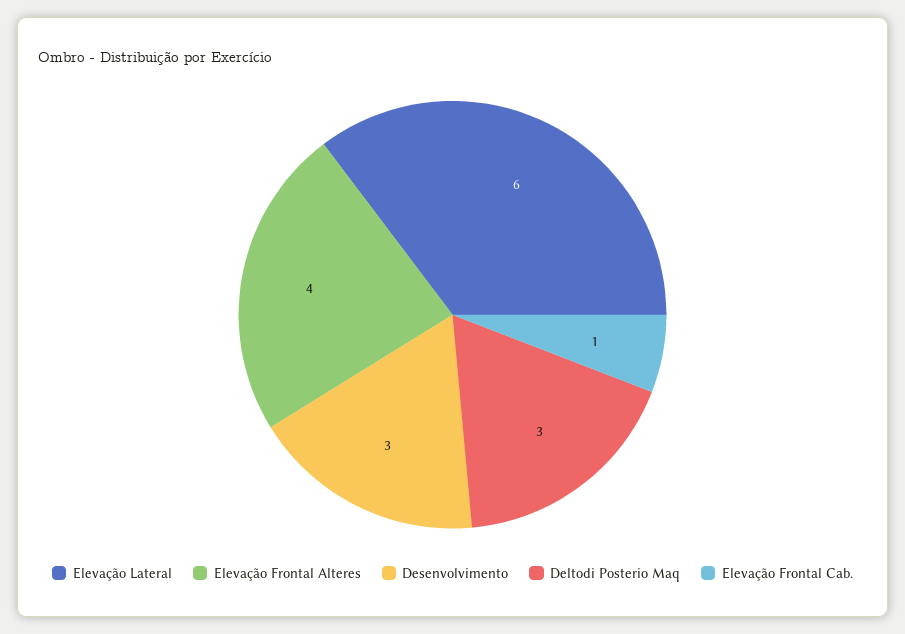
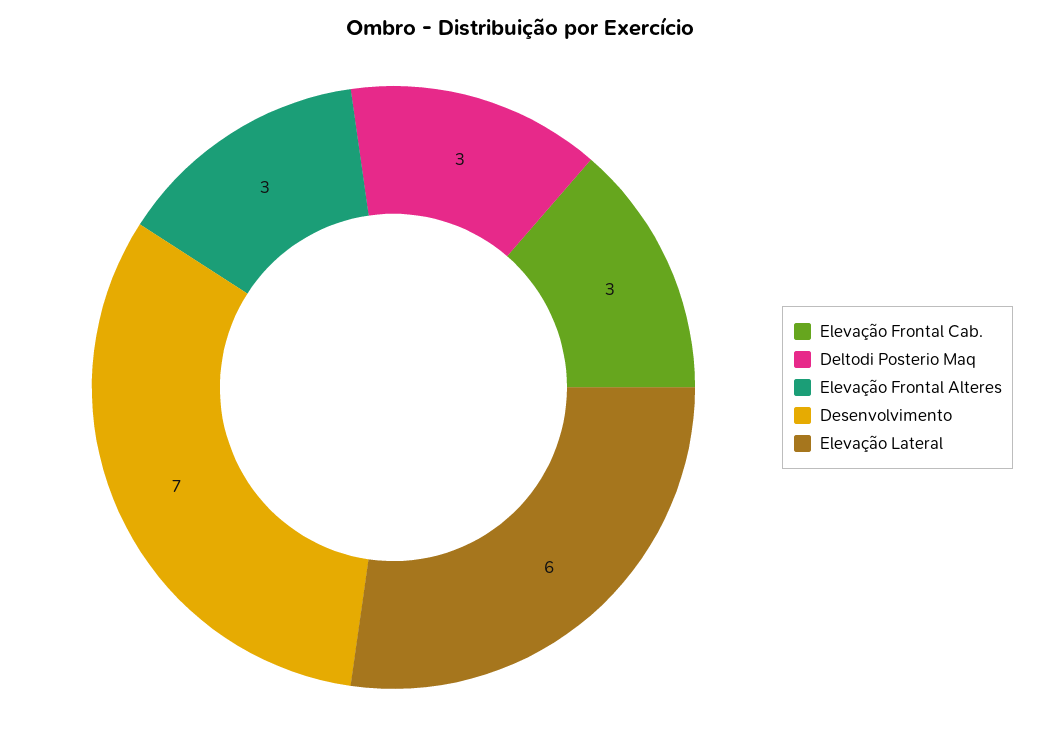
Elevação Frontal Alteres: 4 -> 3
Desenvolvimento: 3 -> 7
Elevação Frontal Cab.: 1 -> 3

